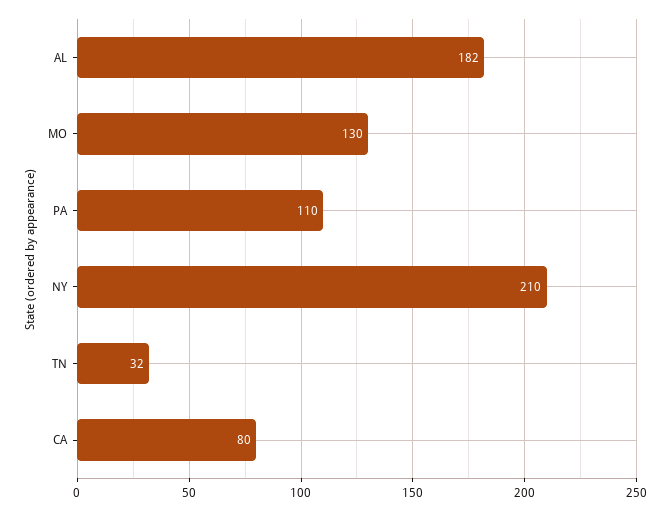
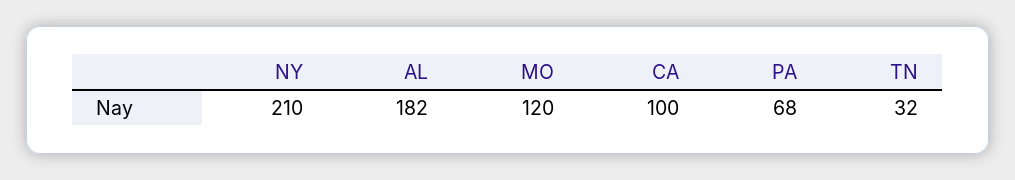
MO: 130 -> 120
PA: 110 -> 68
CA: 80 -> 100

